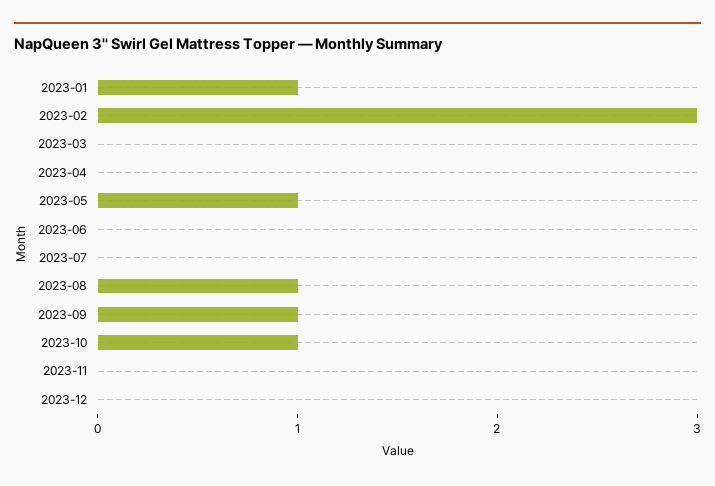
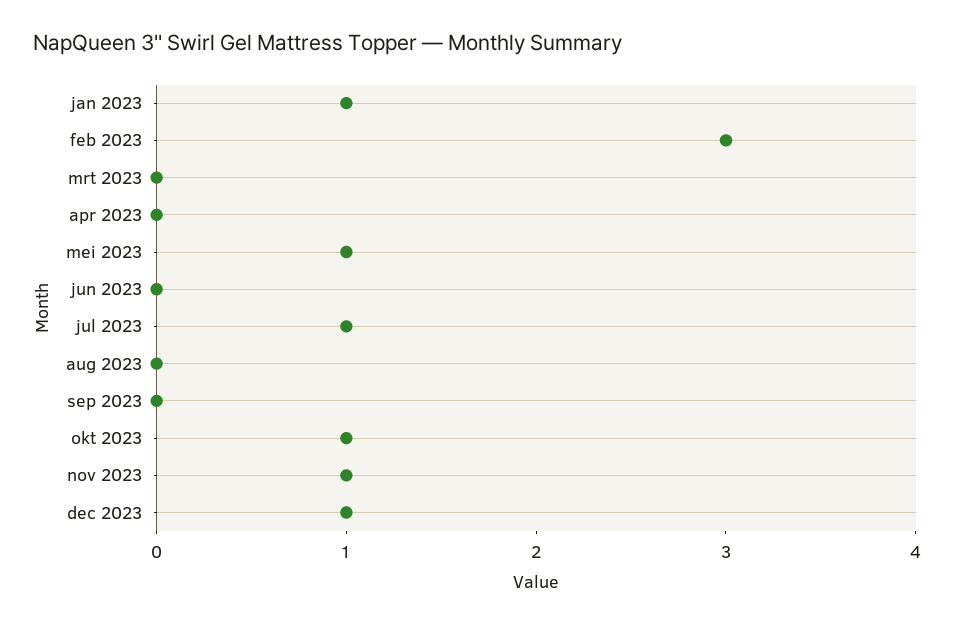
2023-07: 0 -> 1
2023-08: 1 -> 0
2023-09: 1 -> 0
2023-11: 0 -> 1
2023-12: 0 -> 1

